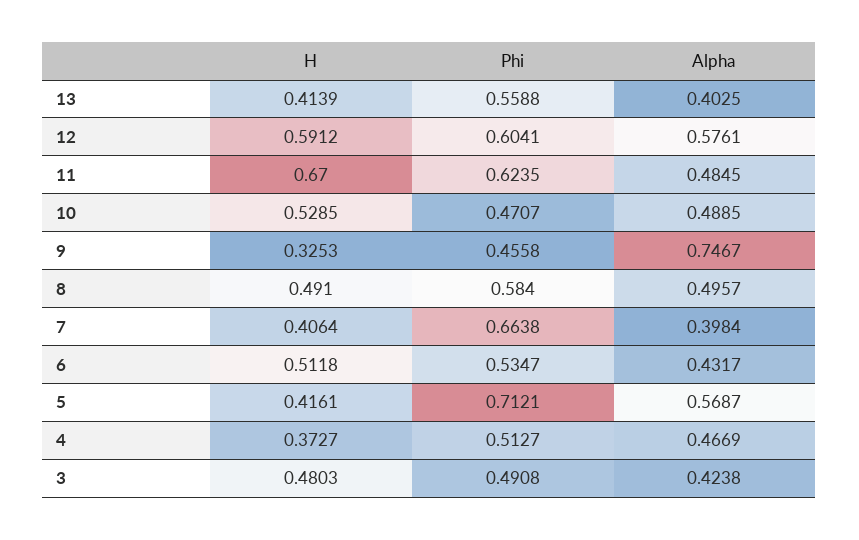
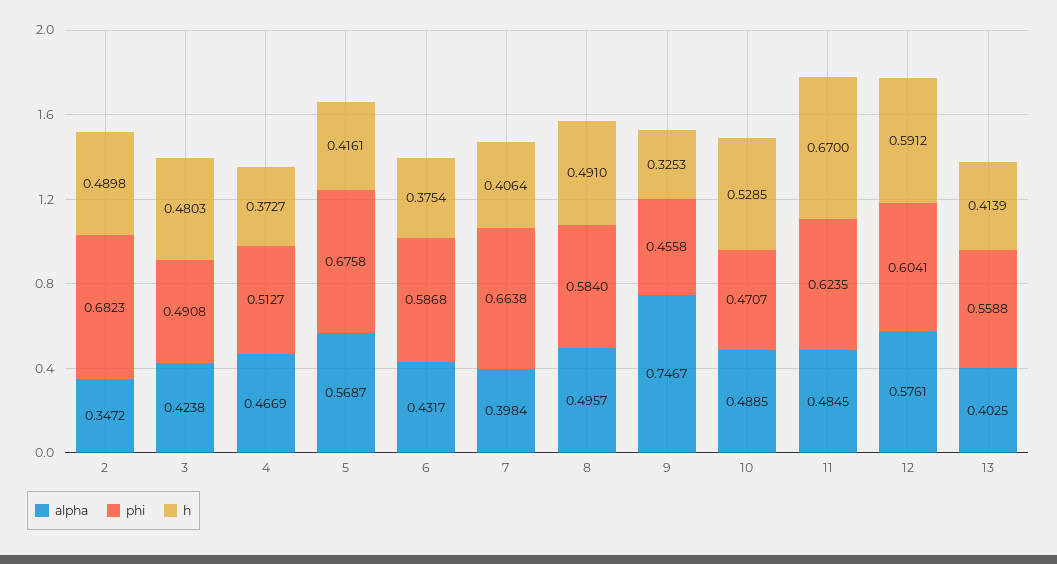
H, 6: 0.5118 -> 0.3754
Phi, 6: 0.5347 -> 0.5868
Phi, 5: 0.7121 -> 0.6758
Alpha, 2: none -> 0.3472
Phi, 2: none -> 0.6823
H, 2: none -> 0.4898

